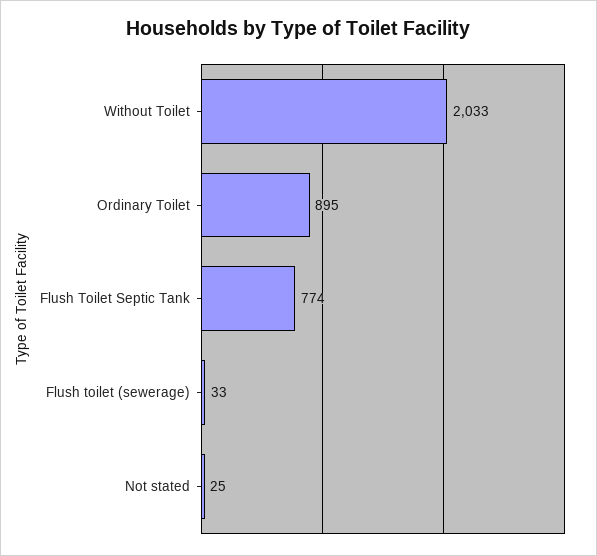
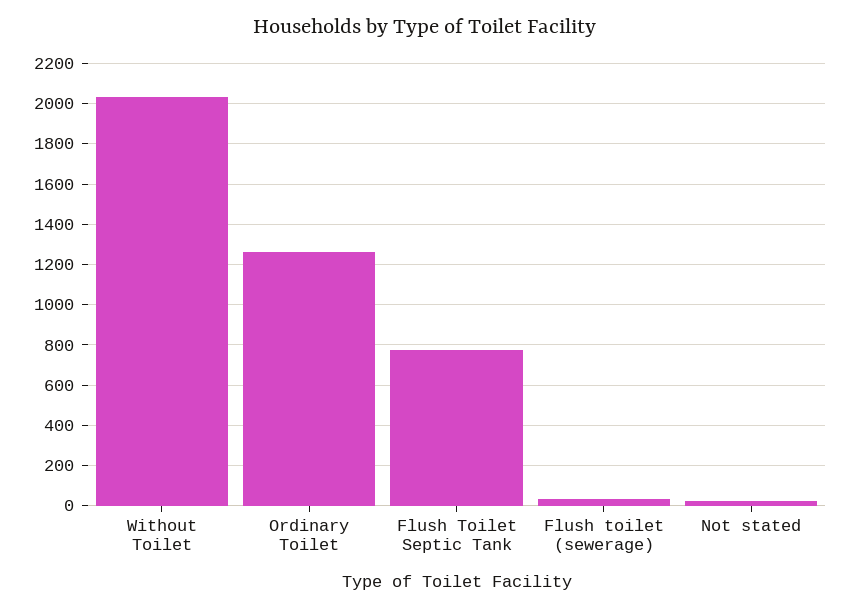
Ordinary Toilet: 895 -> 1250

